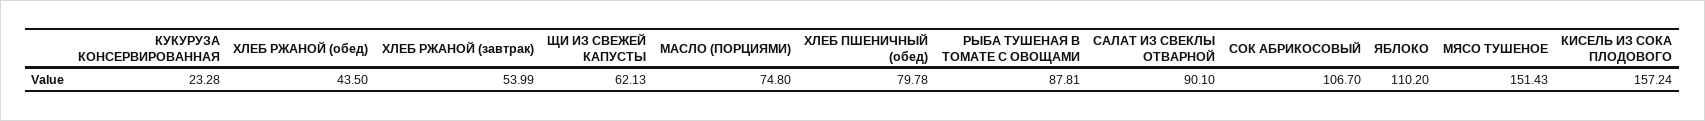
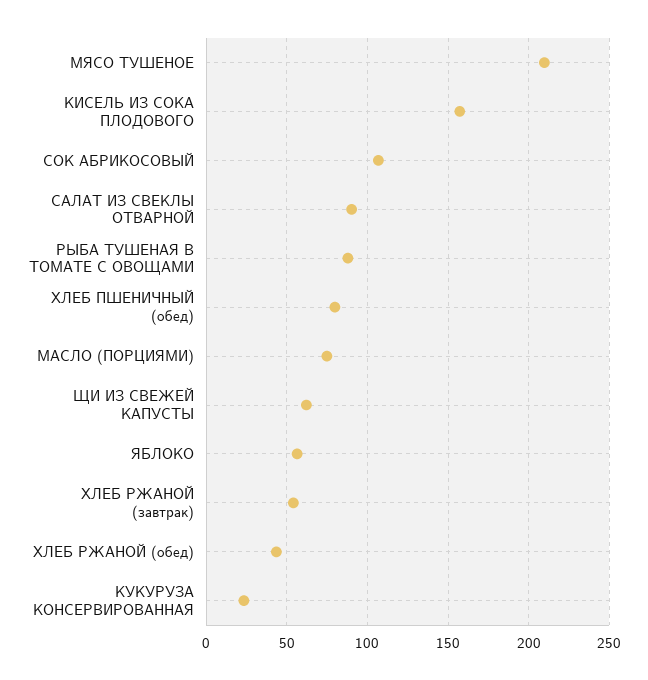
ЯБЛОКО: 110.2 -> 55
МЯСО ТУШЕНОЕ: 151.43 -> 210

